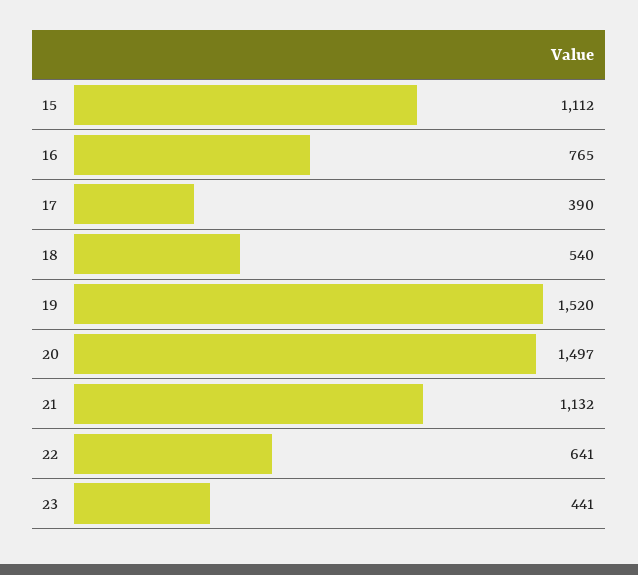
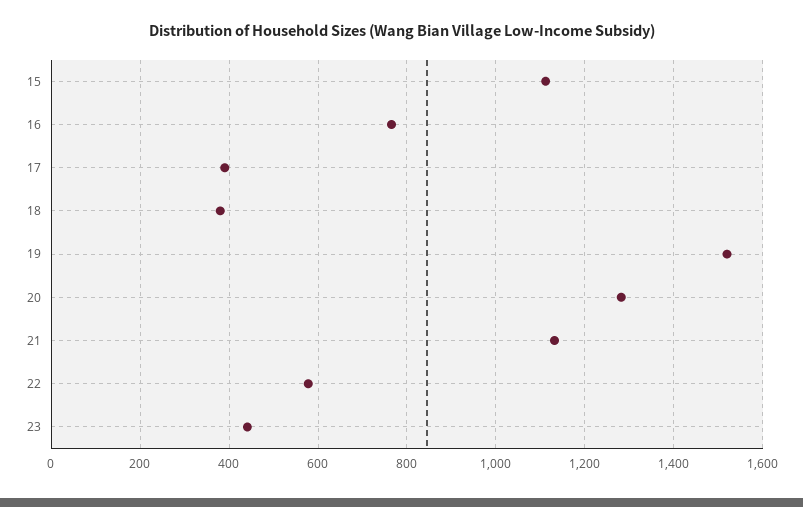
18: 540 -> 380
20: 1497 -> 1280
22: 641 -> 580

